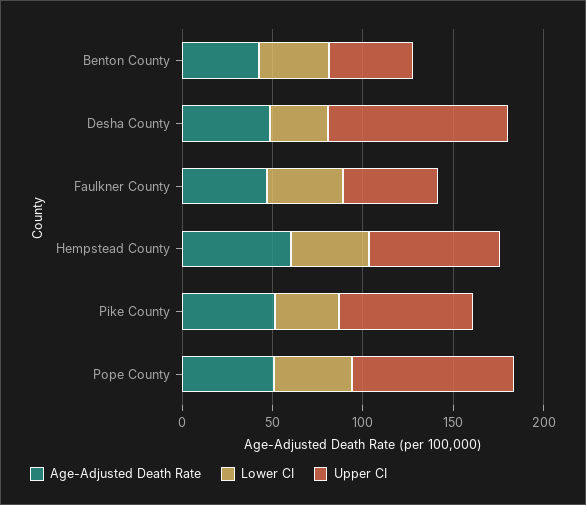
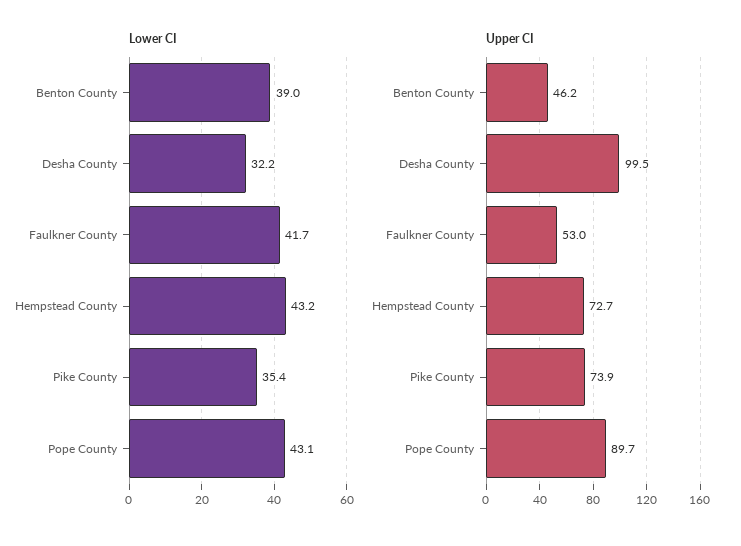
Age-Adjusted Death Rate, Benton County: 40 -> none
Age-Adjusted Death Rate, Desha County: 50 -> none
Age-Adjusted Death Rate, Faulkner County: 50 -> none
Age-Adjusted Death Rate, Hempstead County: 60 -> none
Age-Adjusted Death Rate, Pike County: 50 -> none
Age-Adjusted Death Rate, Pope County: 50 -> none

